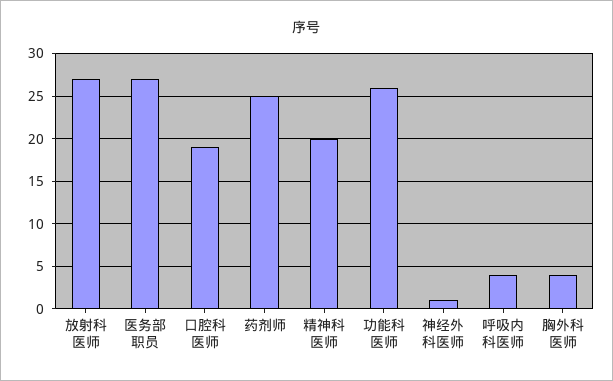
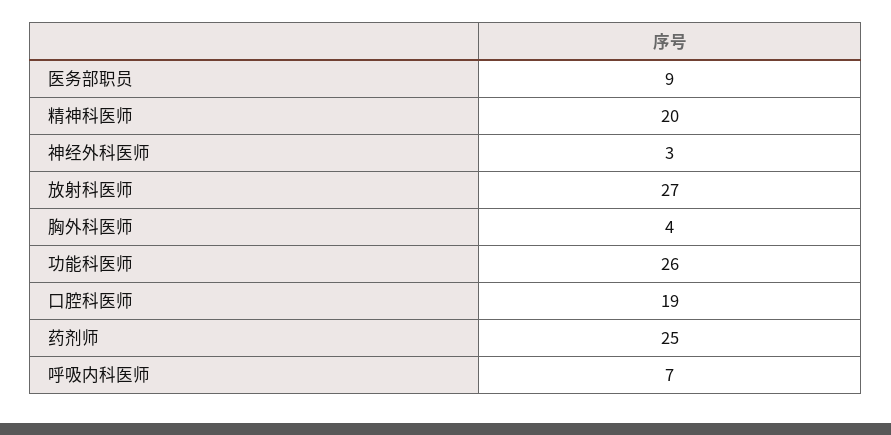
医务部职员: 27 -> 9
神经外科医师: 1 -> 3
呼吸内科医师: 4 -> 7

